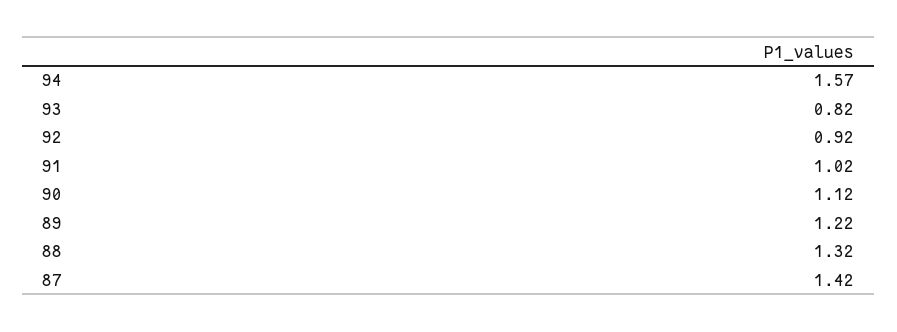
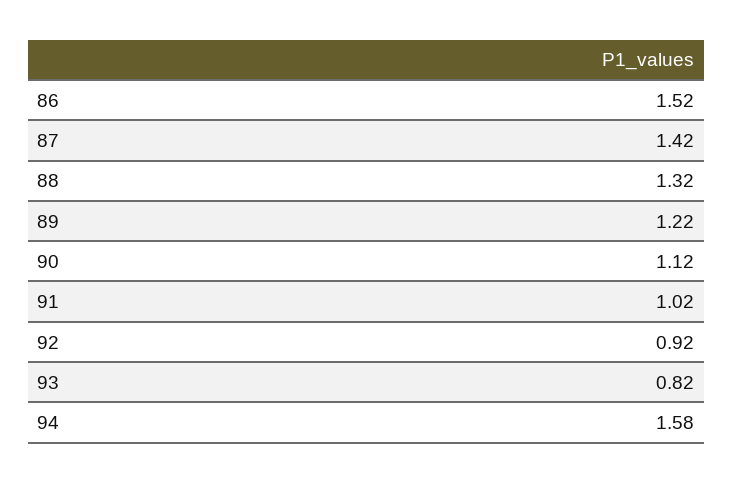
94: 1.57 -> 1.58
86: none -> 1.52

